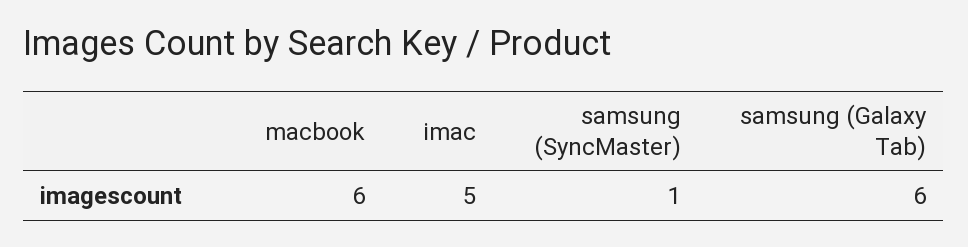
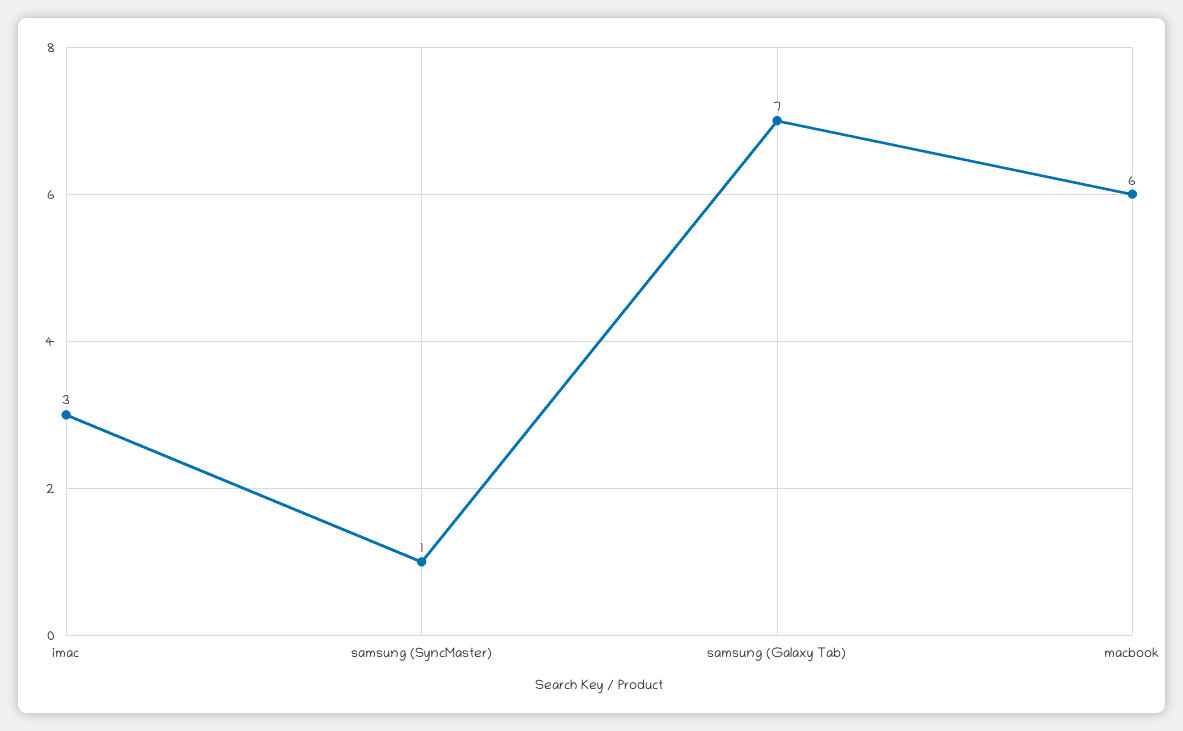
imac: 5 -> 3
samsung (Galaxy Tab): 6 -> 7

